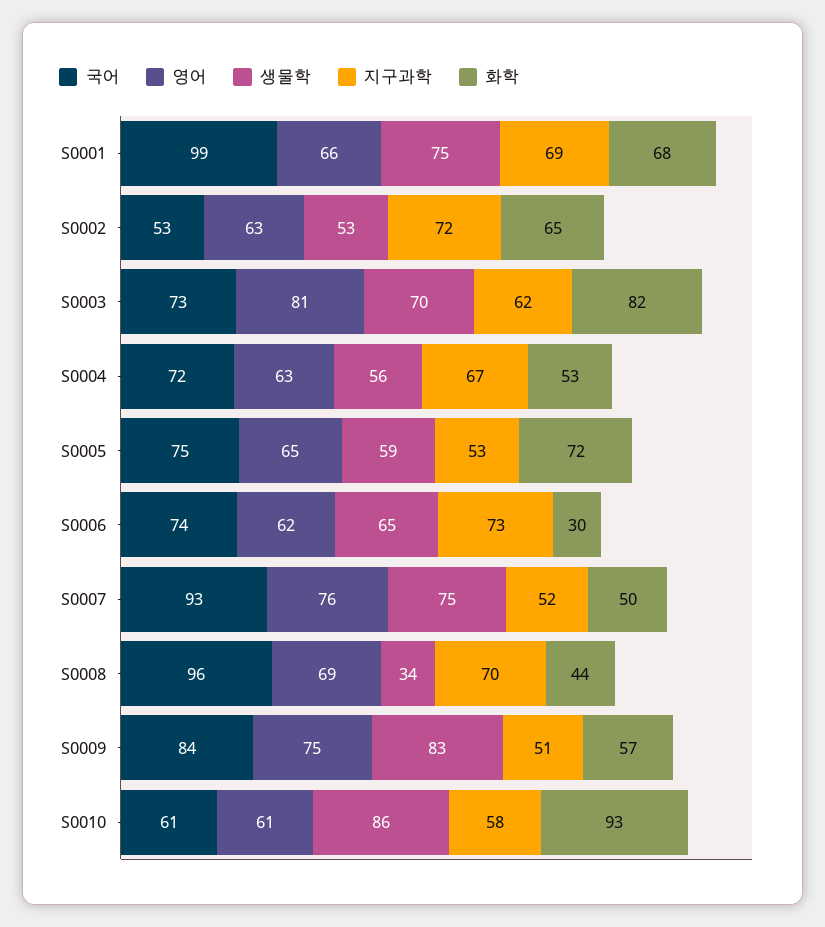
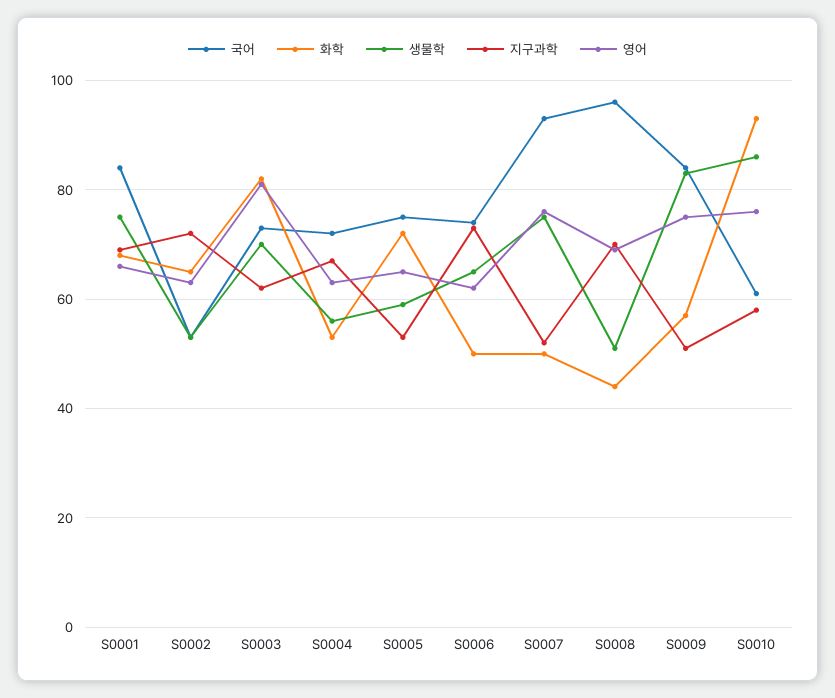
국어, S0001: 99 -> 85
화학, S0006: 30 -> 50
생물학, S0008: 34 -> 50
영어, S0010: 61 -> 75

